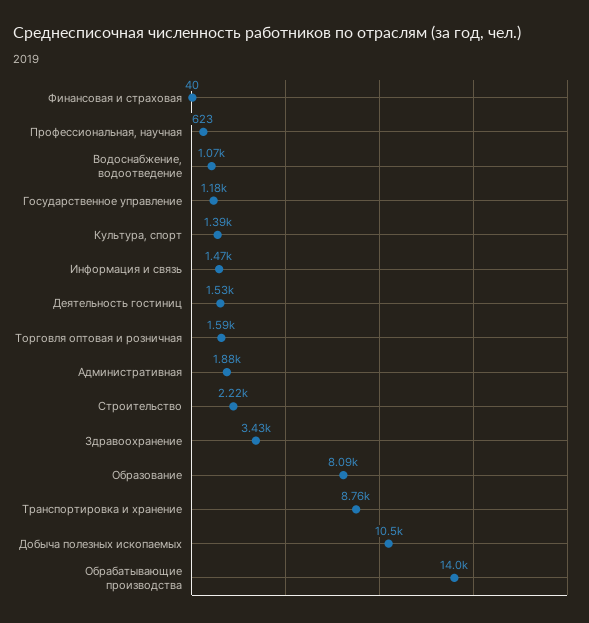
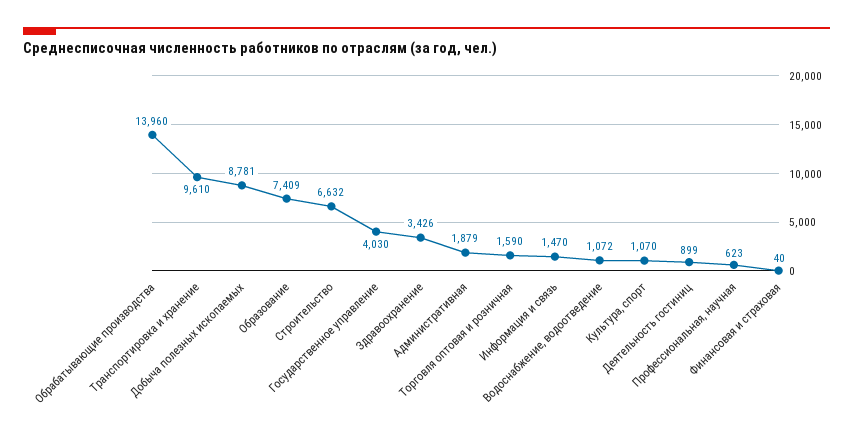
Государственное управление: 1180 -> 4030
Культура, спорт: 1390 -> 1070
Деятельность гостиниц: 1530 -> 899
Строительство: 2220 -> 6632
Образование: 8090 -> 7409
Транспортировка и хранение: 8760 -> 9610
Добыча полезных ископаемых: 10500 -> 8781

